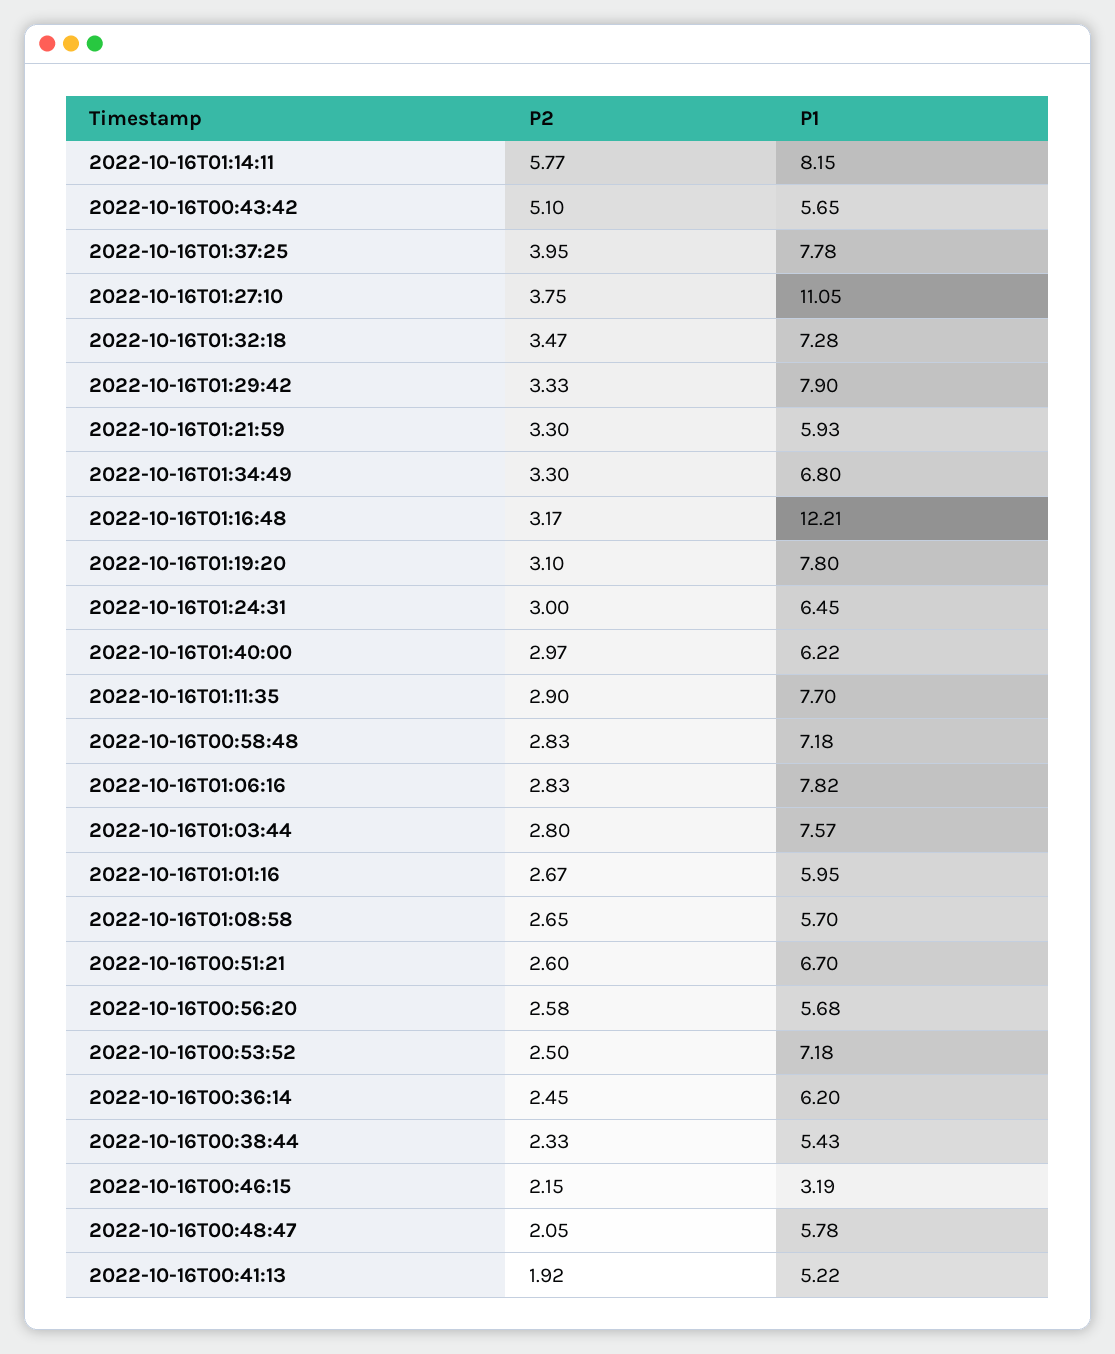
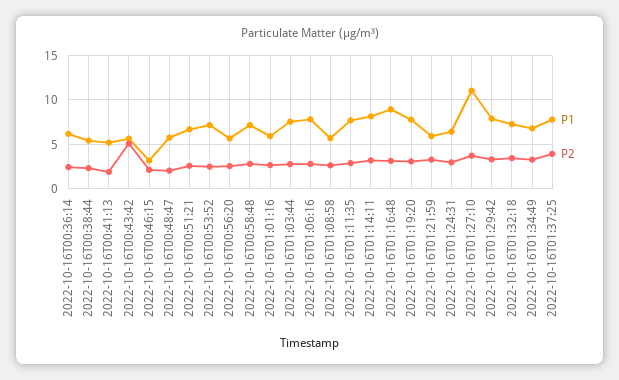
P2, 2022-10-16T01:14:11: 5.77 -> 3
P1, 2022-10-16T01:16:48: 12.21 -> 9
P2, 2022-10-16T01:40:00: 2.97 -> none
P1, 2022-10-16T01:40:00: 6.22 -> none

